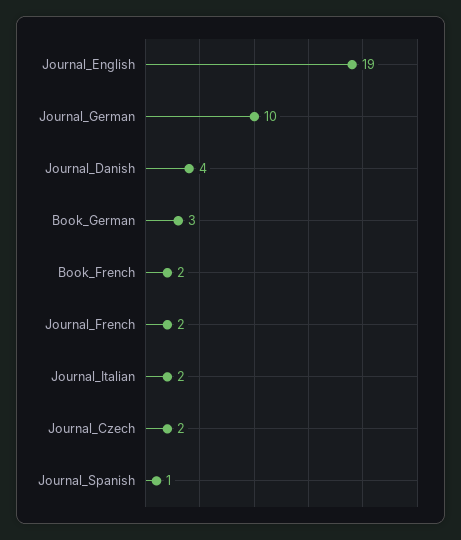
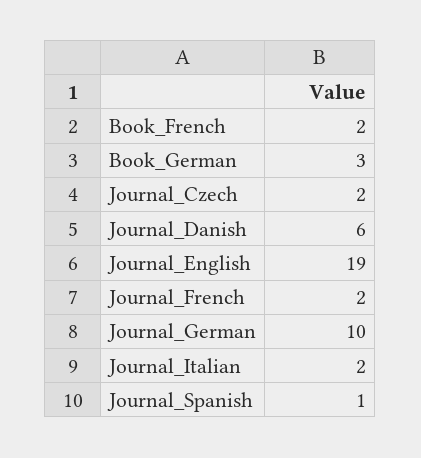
Journal_Danish: 4 -> 6

